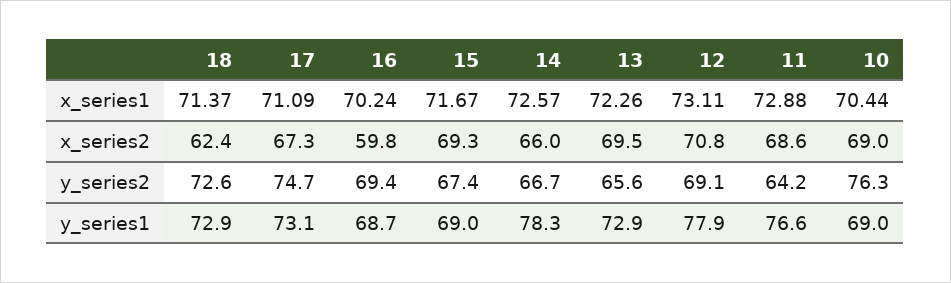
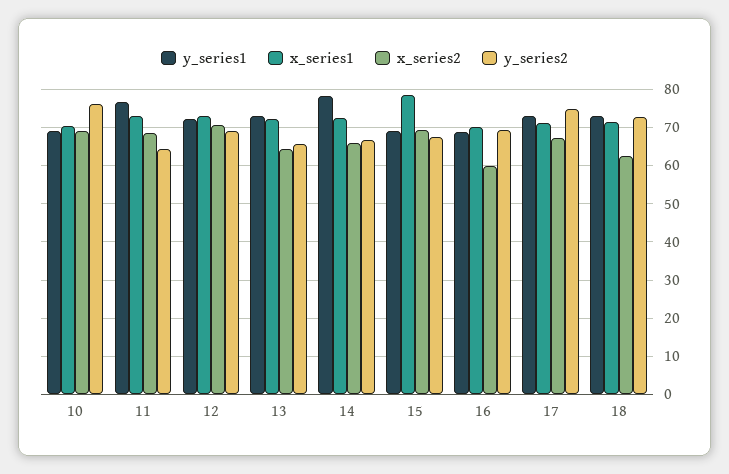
x_series1, 15: 71.67 -> 78
x_series2, 13: 69.5 -> 64
y_series1, 12: 77.9 -> 72

